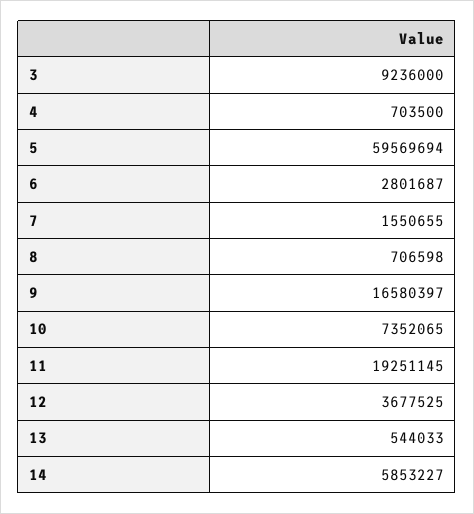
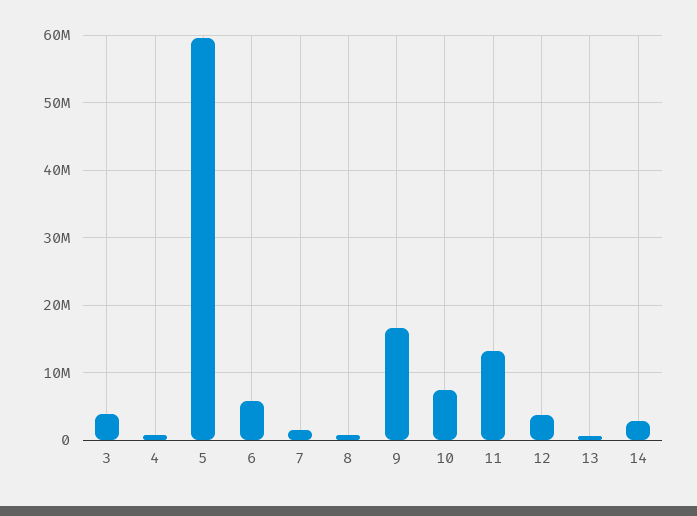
3: 9236000 -> 4000000
6: 2801687 -> 6000000
11: 19251145 -> 13000000
14: 5853227 -> 3000000

